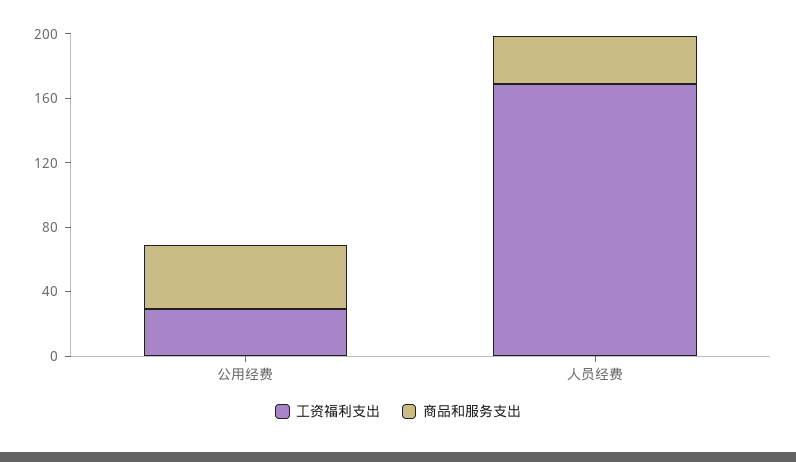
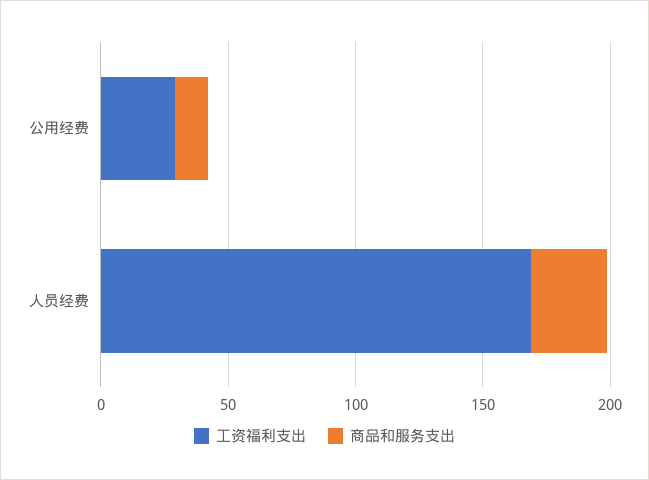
商品和服务支出, 公用经费: 40 -> 10

